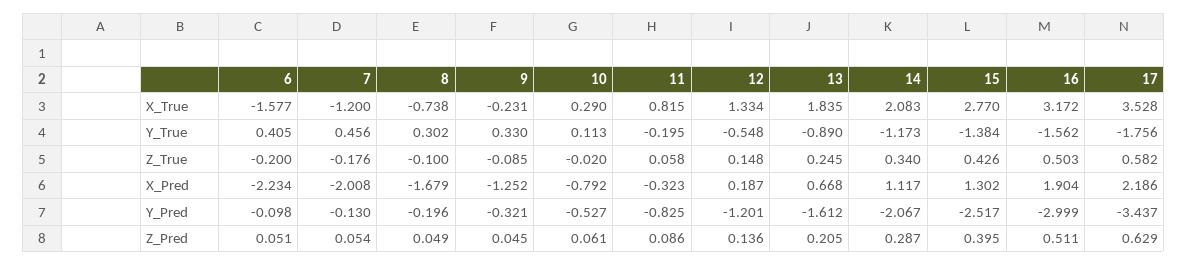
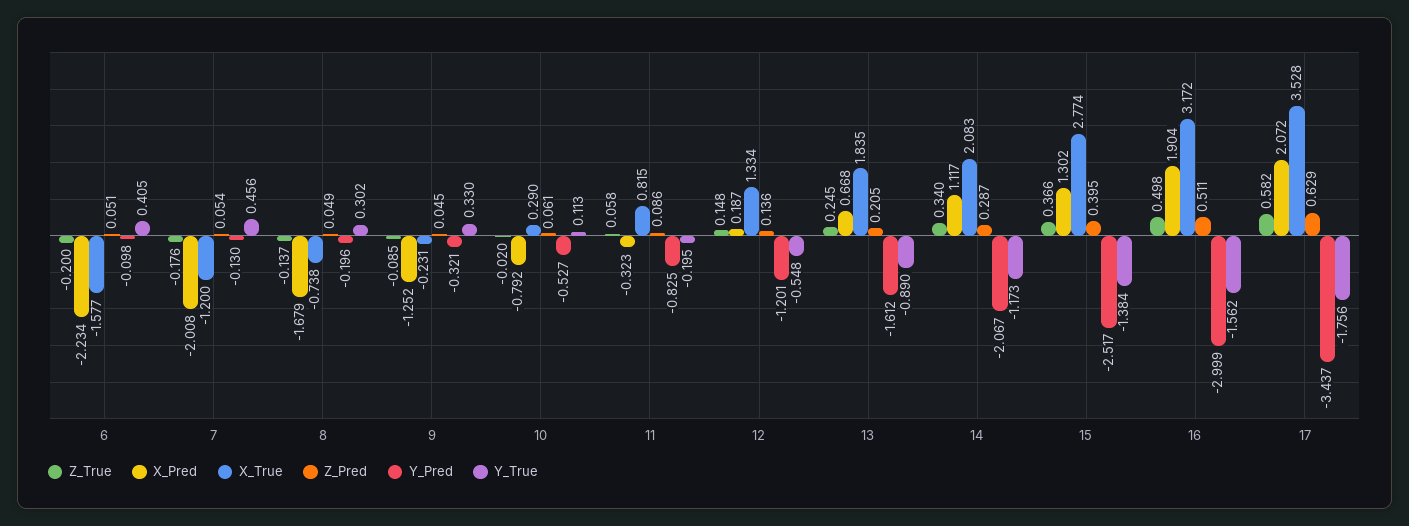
X_True, 15: 2.77 -> 2.774
Z_True, 8: -0.1 -> -0.137
Z_True, 15: 0.426 -> 0.366
Z_True, 16: 0.503 -> 0.498
X_Pred, 17: 2.186 -> 2.072

